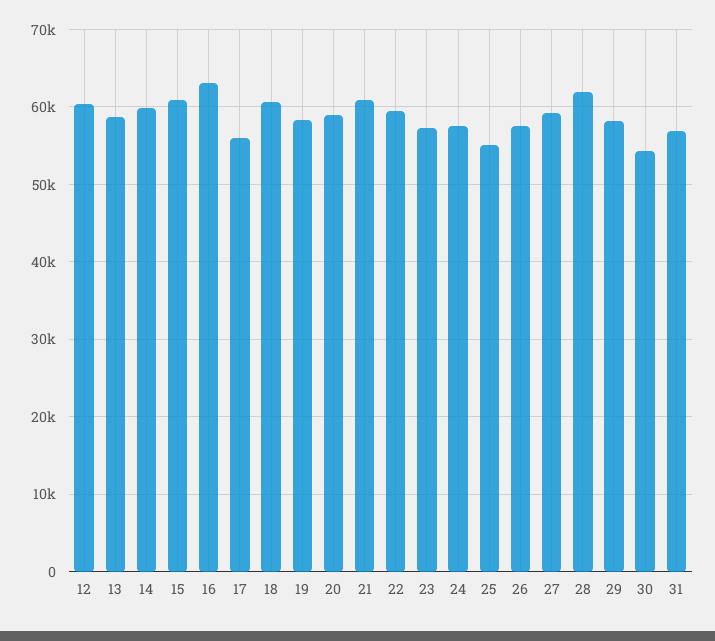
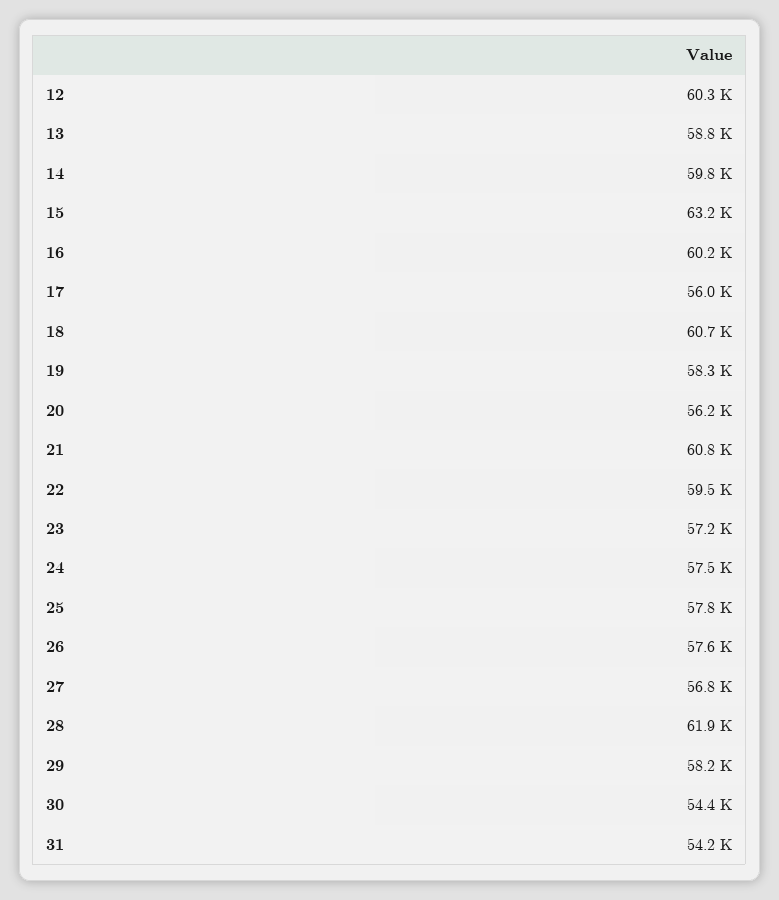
15: 61000 -> 63200
16: 63000 -> 60200
20: 59000 -> 56200
25: 55000 -> 57800
27: 59000 -> 56800
31: 57000 -> 54200

